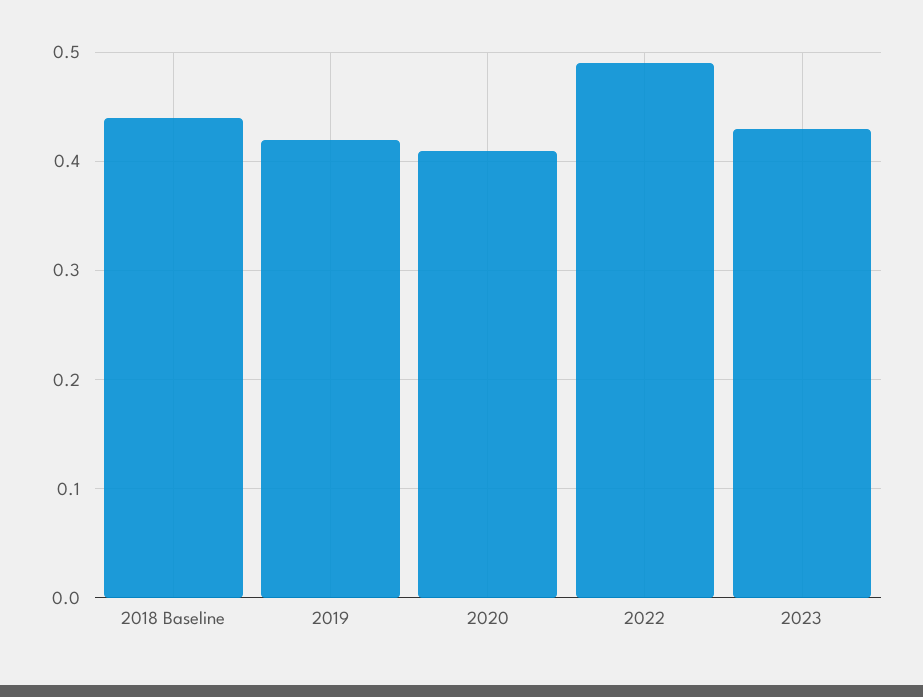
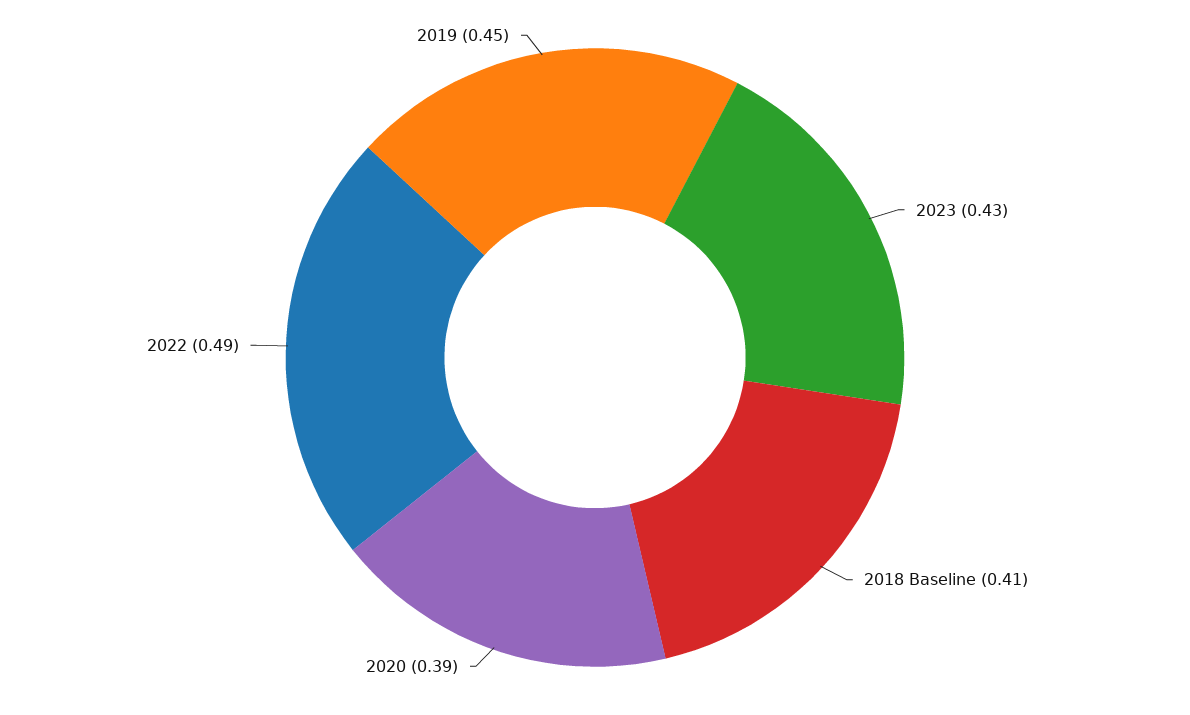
2018 Baseline: 0.44 -> 0.41
2019: 0.42 -> 0.45
2020: 0.41 -> 0.39

